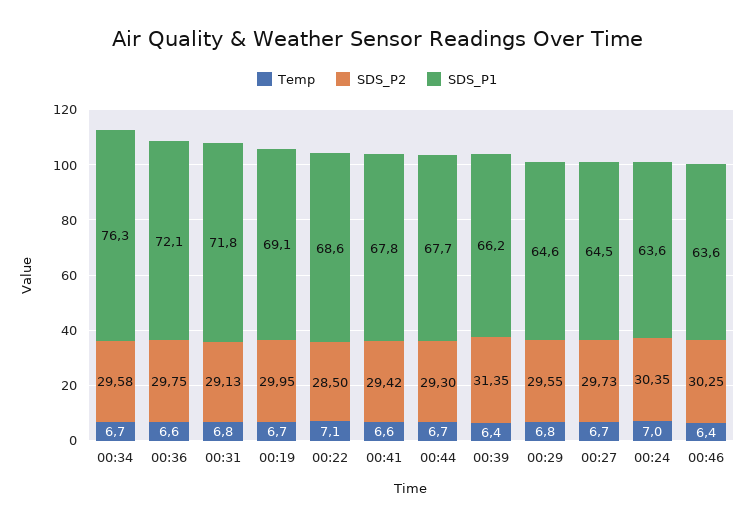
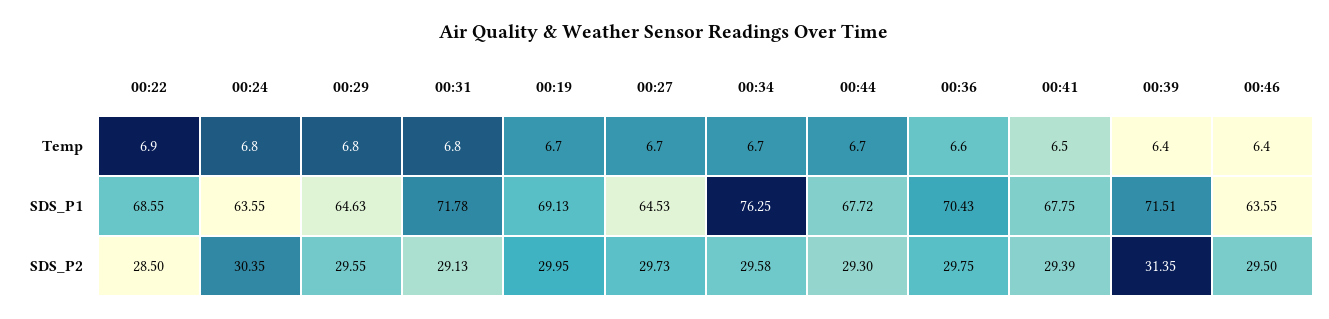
SDS_P1, 00:36: 72.1 -> 70.43
Temp, 00:22: 7.1 -> 6.9
Temp, 00:41: 6.6 -> 6.5
SDS_P2, 00:41: 29.42 -> 29.39
SDS_P1, 00:39: 66.2 -> 71.51
Temp, 00:24: 7 -> 6.8
SDS_P2, 00:46: 30.25 -> 29.5

